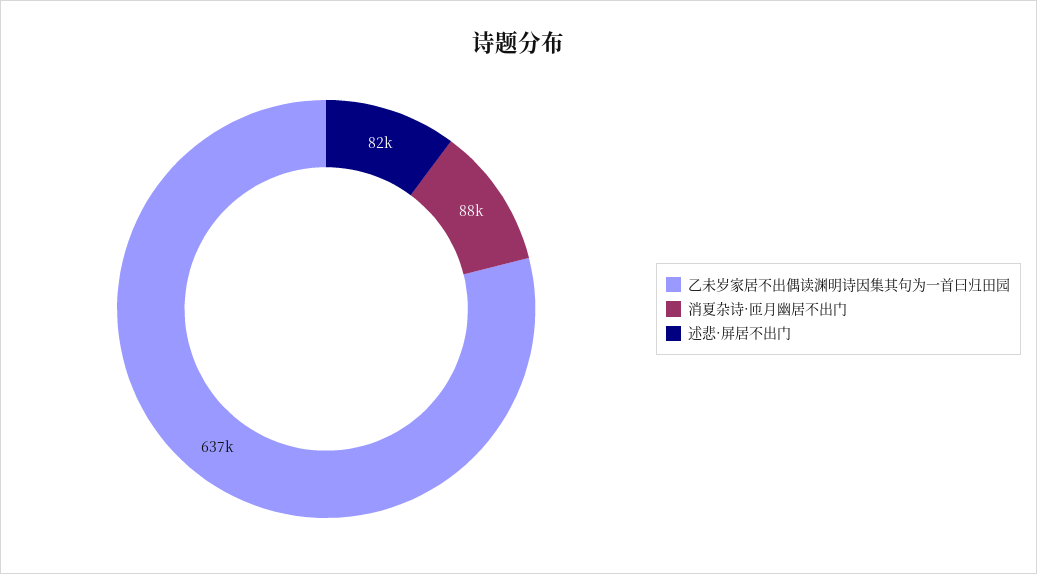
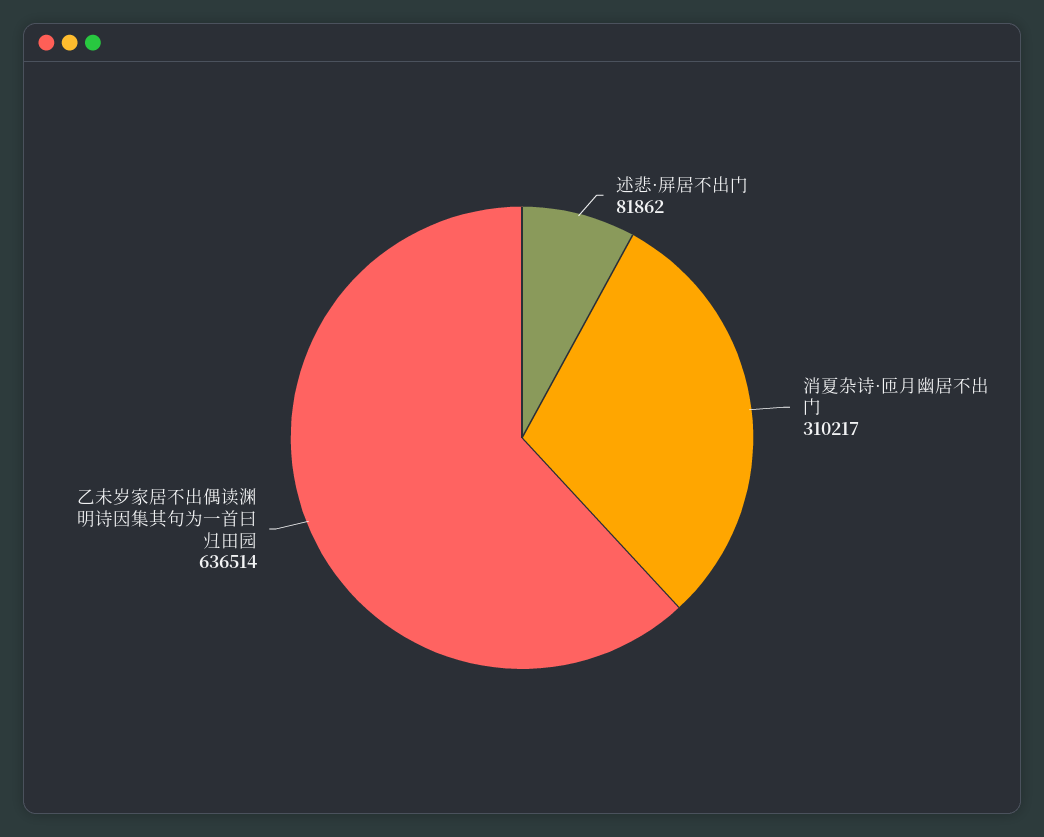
消夏杂诗·匝月幽居不出门: 88000 -> 310217

